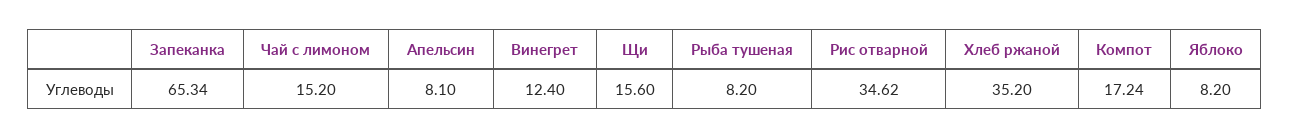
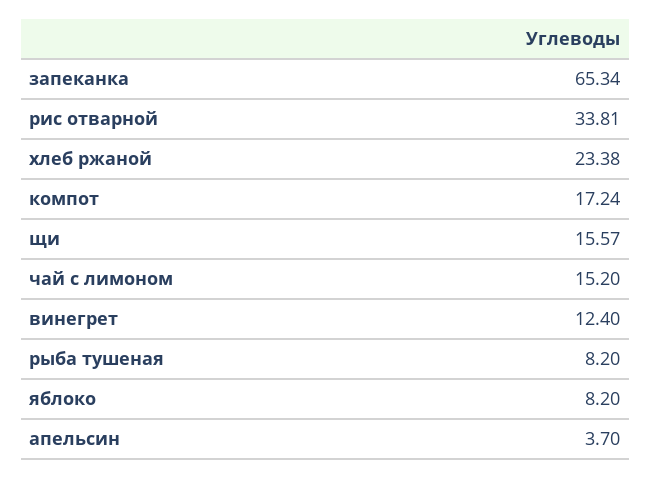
Апельсин: 8.1 -> 3.7
Щи: 15.6 -> 15.57
Рис отварной: 34.62 -> 33.81
Хлеб ржаной: 35.2 -> 23.38

